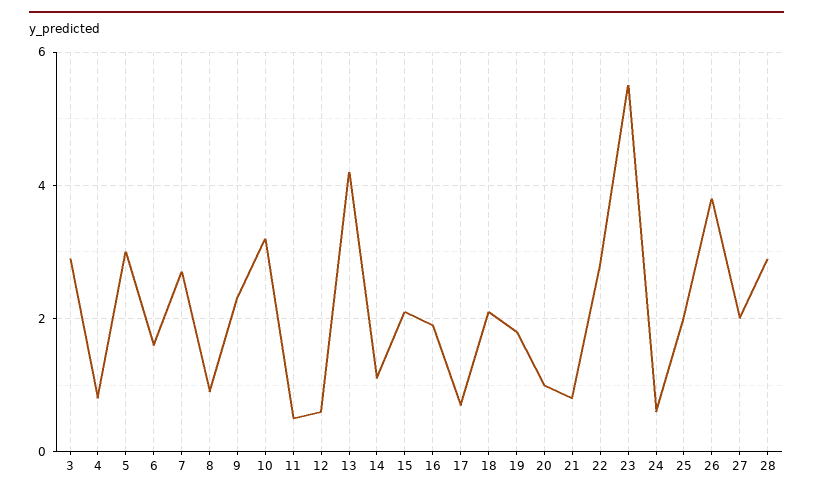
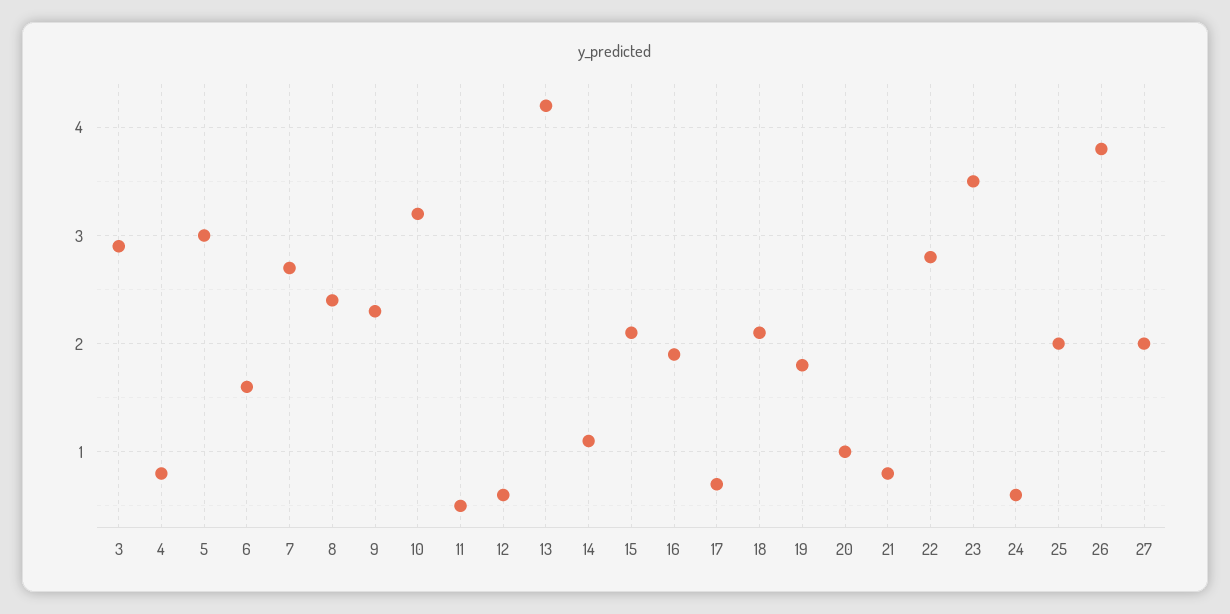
8: 1 -> 2.4
23: 5.5 -> 3.5
28: 3 -> none

